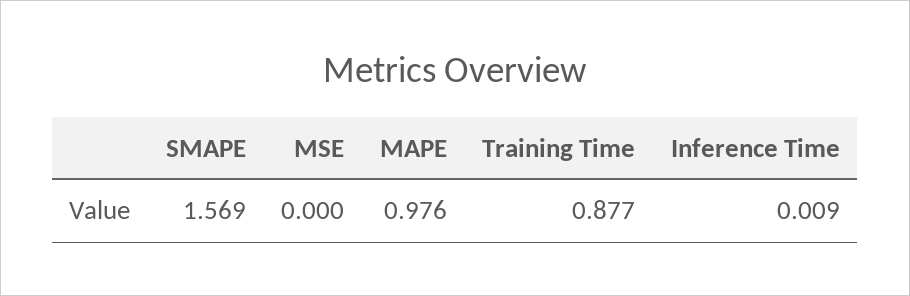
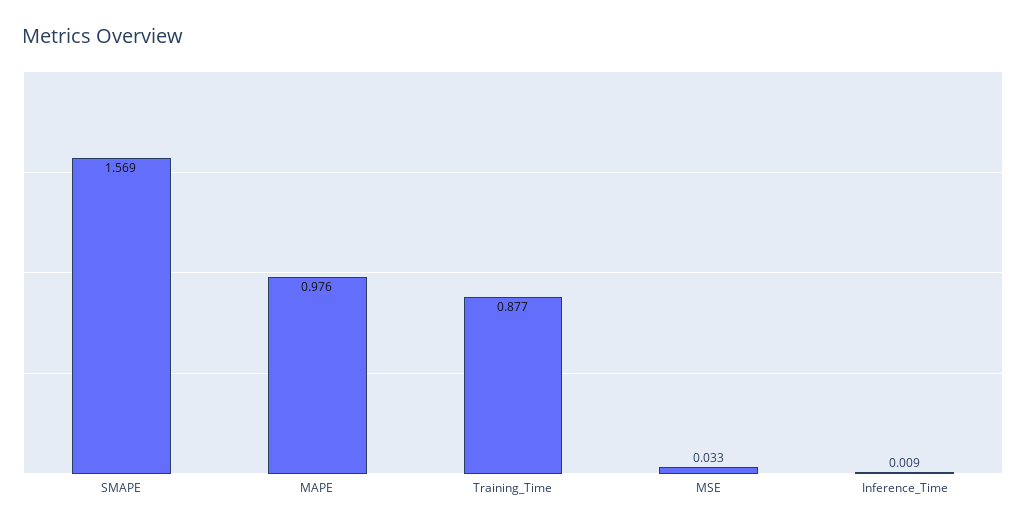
MSE: 0 -> 0.033

